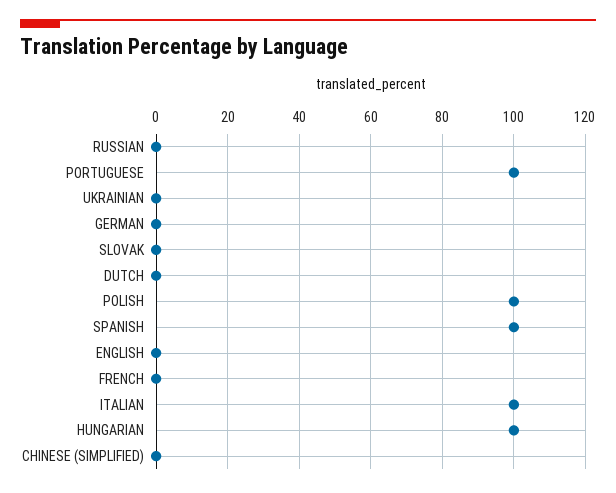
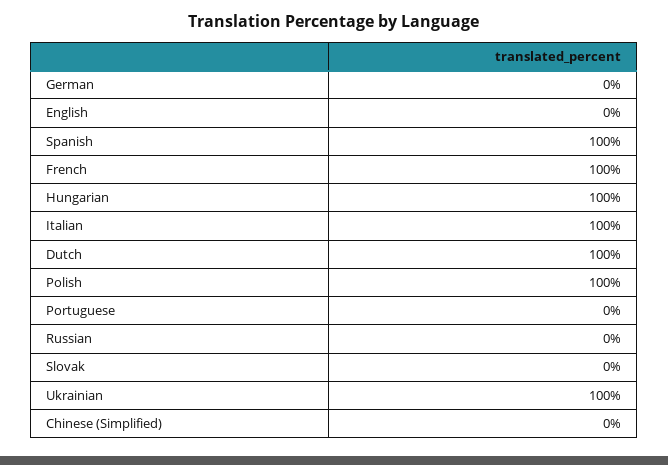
PORTUGUESE: 100 -> 0
UKRAINIAN: 0 -> 100
DUTCH: 0 -> 100
FRENCH: 0 -> 100

